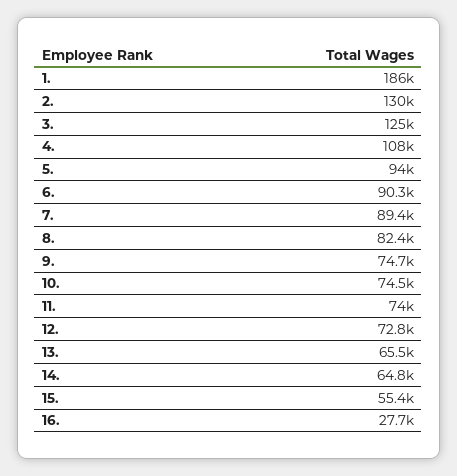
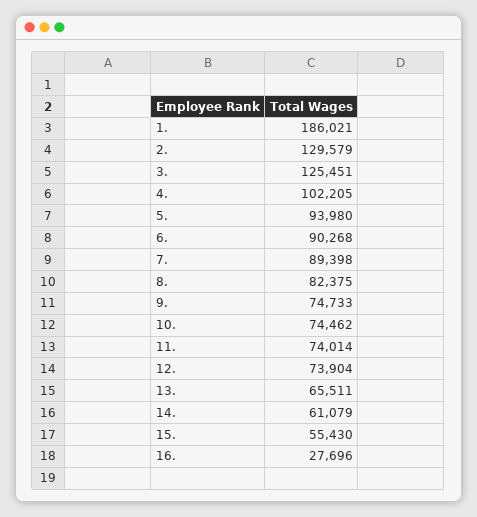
4.: 108000 -> 102205
12.: 72800 -> 73904
14.: 64800 -> 61079

